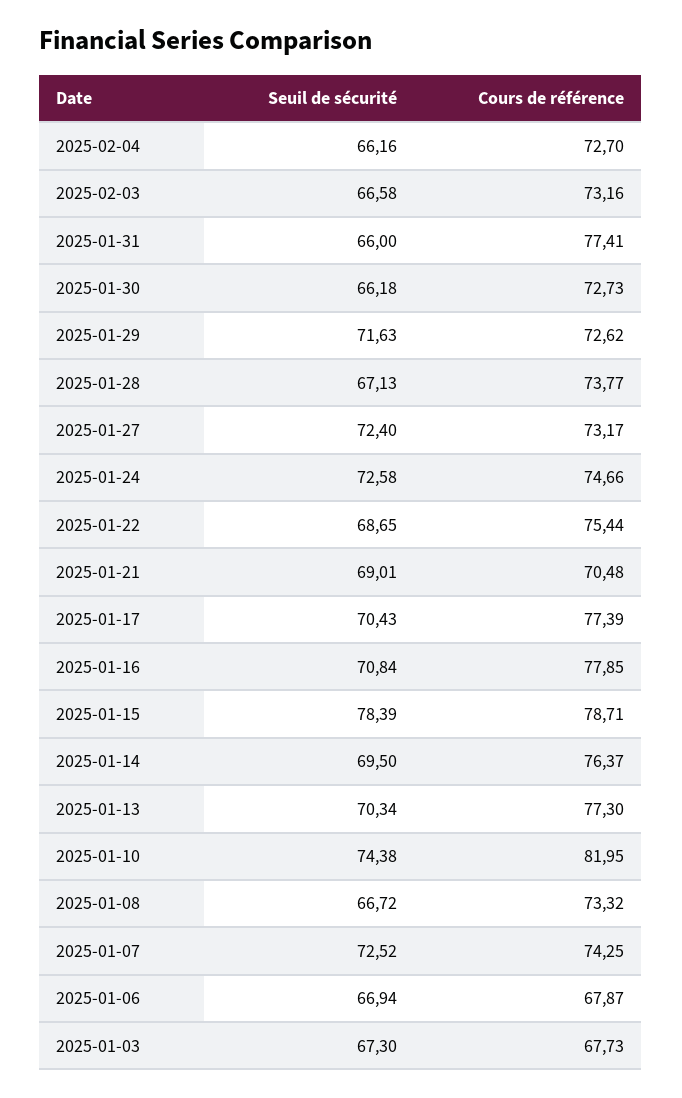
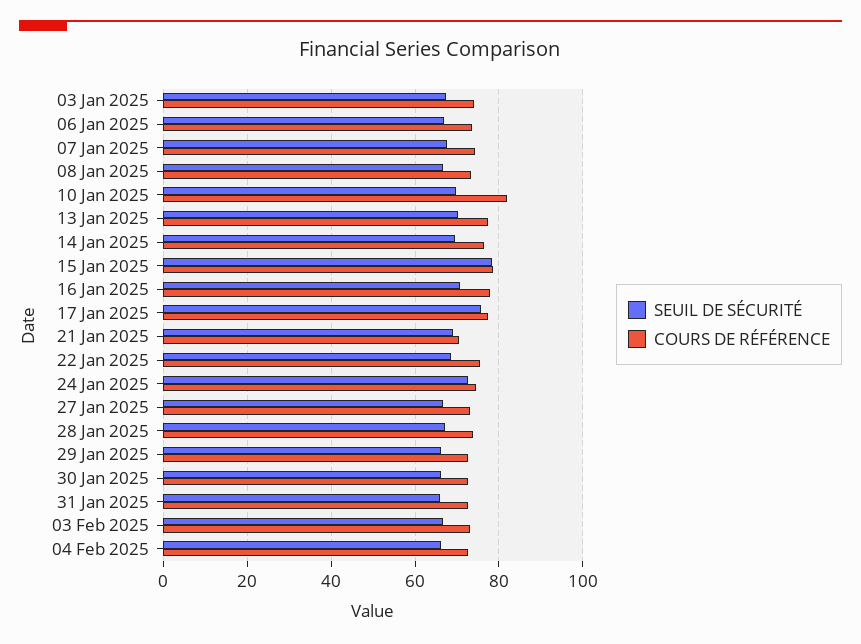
Cours de référence, 2025-01-31: 77.41 -> 72
Seuil de sécurité, 2025-01-29: 71.63 -> 66
Seuil de sécurité, 2025-01-27: 72.4 -> 66
Seuil de sécurité, 2025-01-17: 70.43 -> 76
Seuil de sécurité, 2025-01-10: 74.38 -> 70
Seuil de sécurité, 2025-01-07: 72.52 -> 68
Cours de référence, 2025-01-06: 67.87 -> 74
Cours de référence, 2025-01-03: 67.73 -> 74

